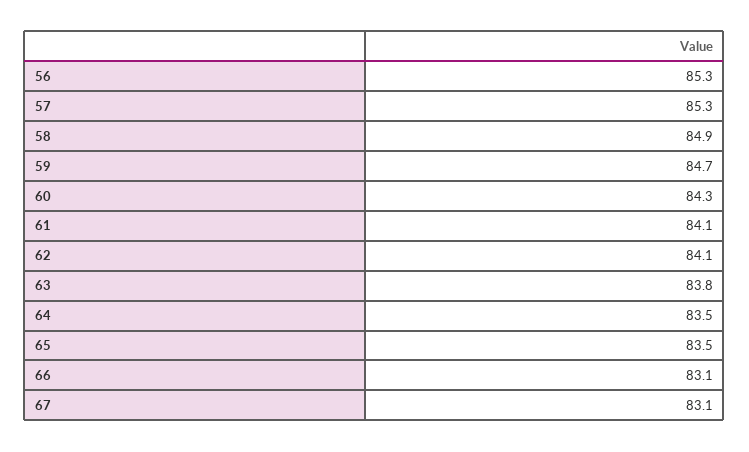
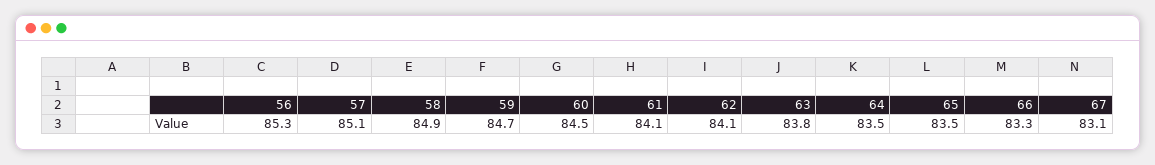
57: 85.3 -> 85.1
60: 84.3 -> 84.5
66: 83.1 -> 83.3

